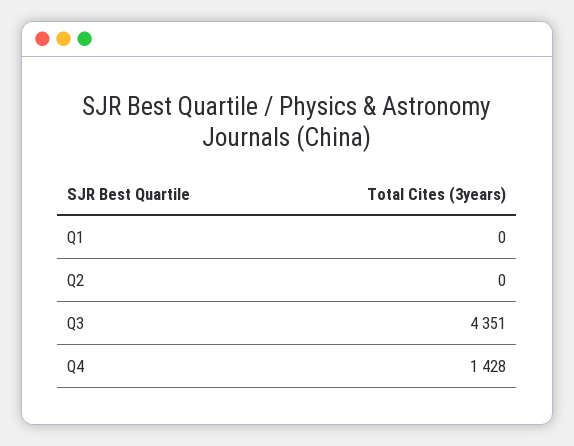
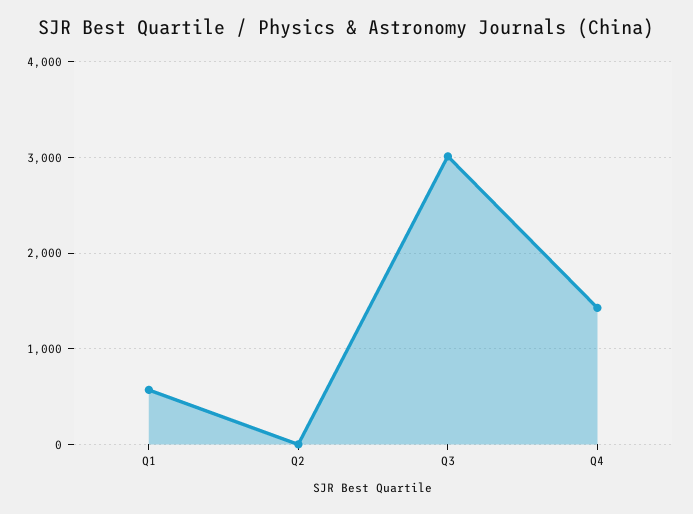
Q1: 0 -> 600
Q3: 4351 -> 3000

